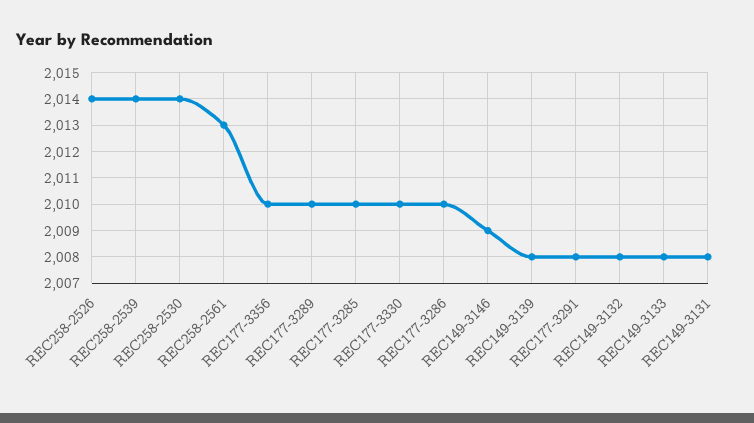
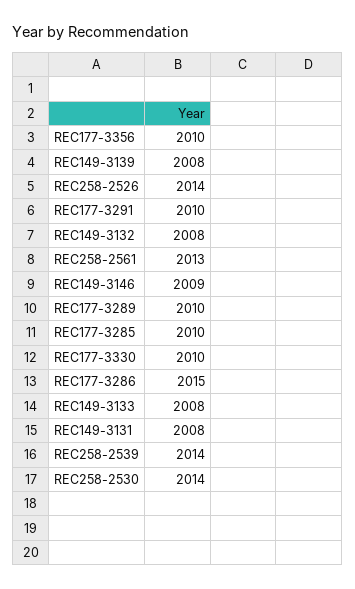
REC177-3286: 2010 -> 2015
REC177-3291: 2008 -> 2010

